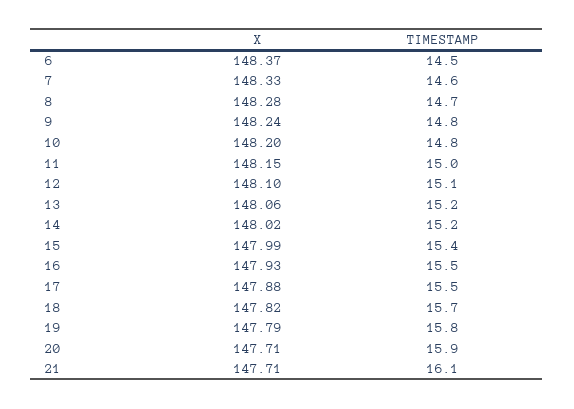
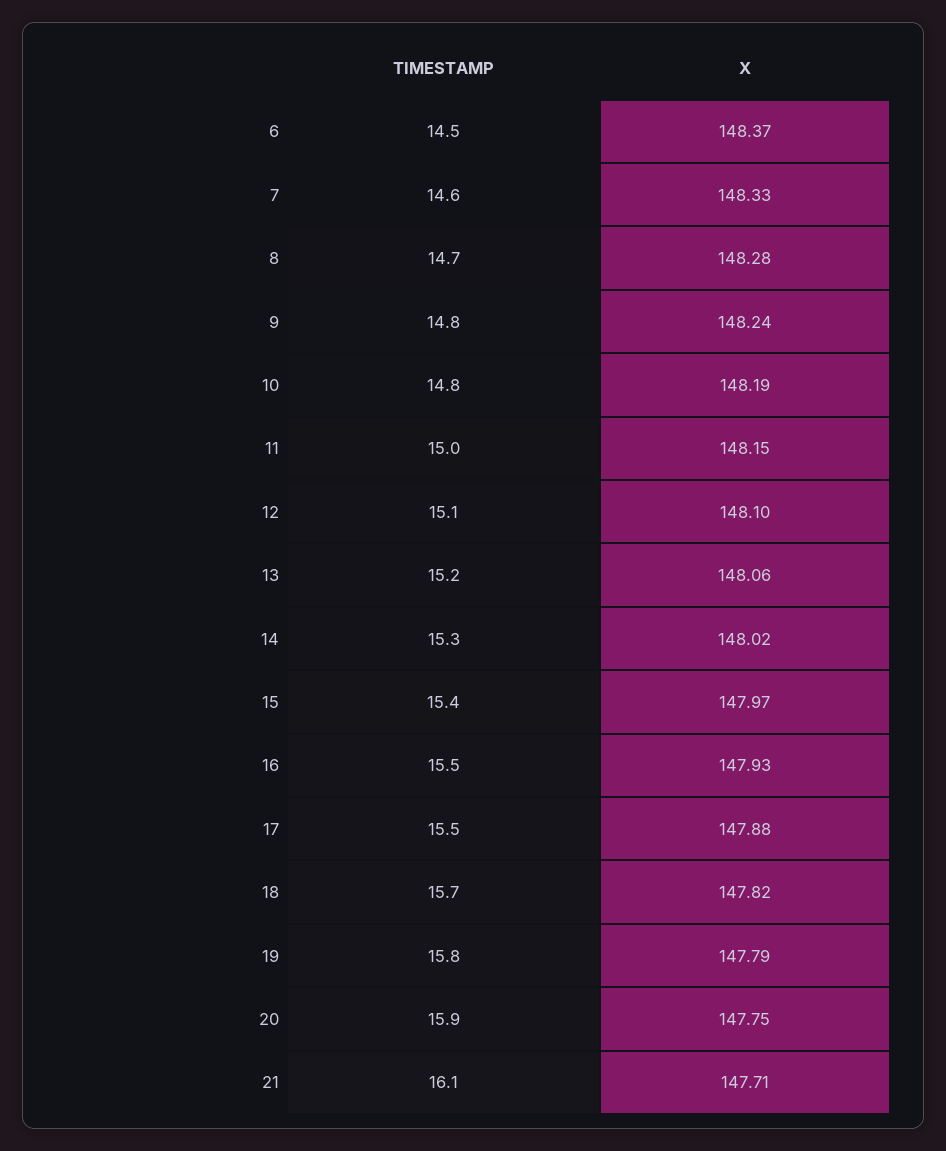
X, 10: 148.2 -> 148.19
TIMESTAMP, 14: 15.2 -> 15.3
X, 15: 147.99 -> 147.97
X, 20: 147.71 -> 147.75

